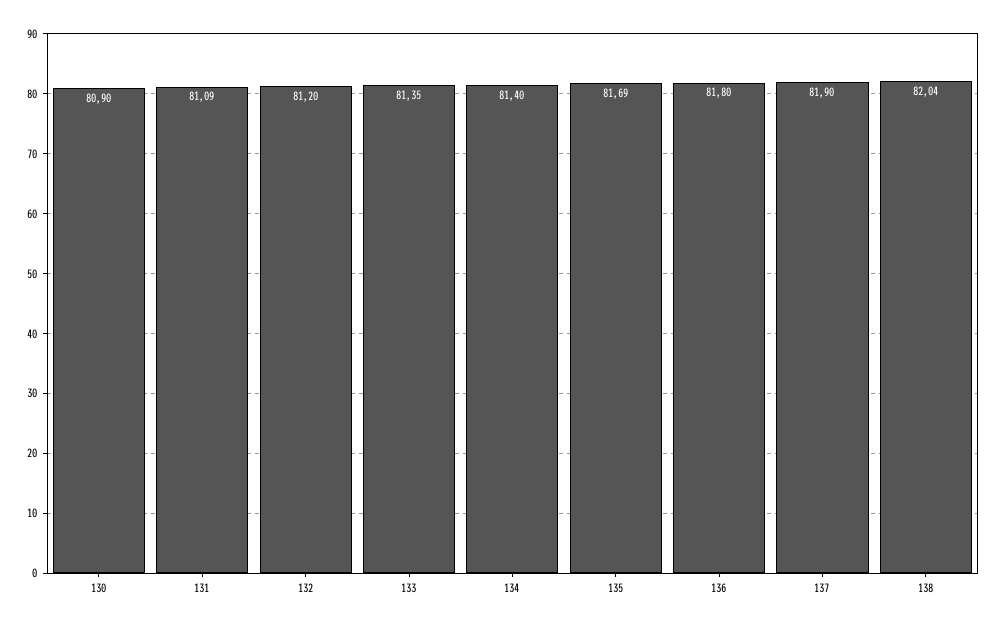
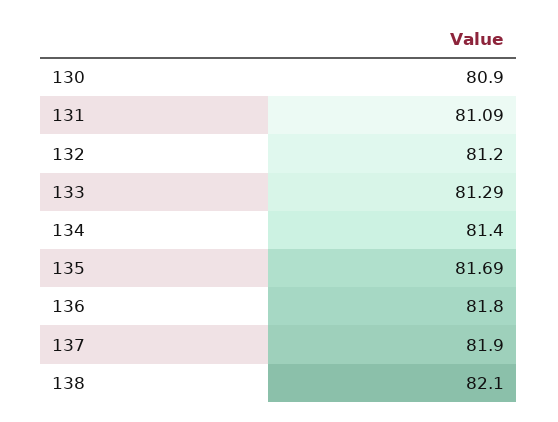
133: 81.35 -> 81.29
138: 82.04 -> 82.1

